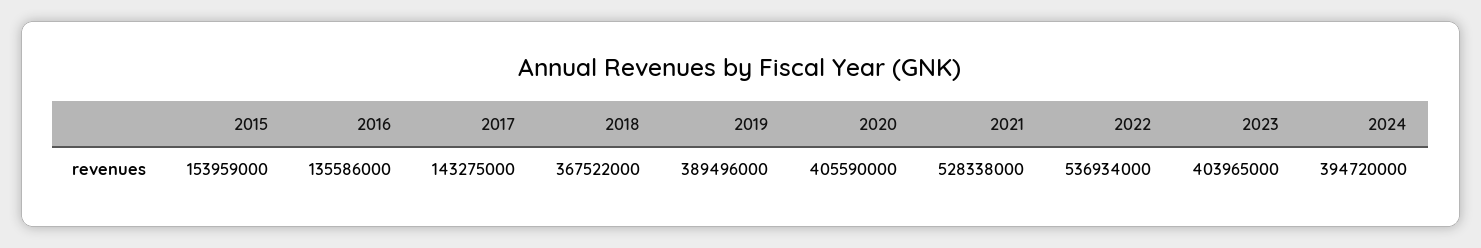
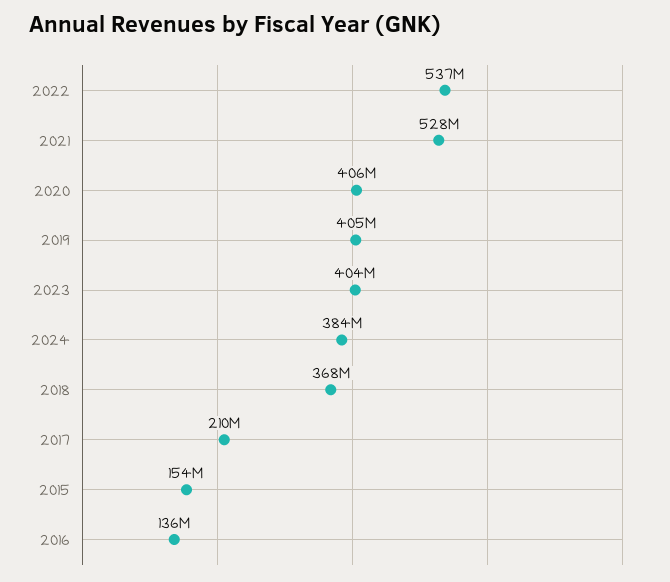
2017: 143275000 -> 210000000
2019: 389496000 -> 405000000
2024: 394720000 -> 384000000

